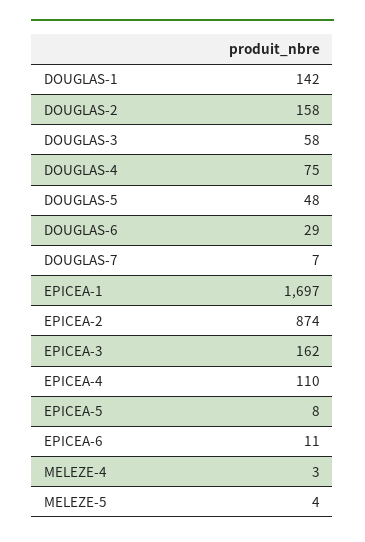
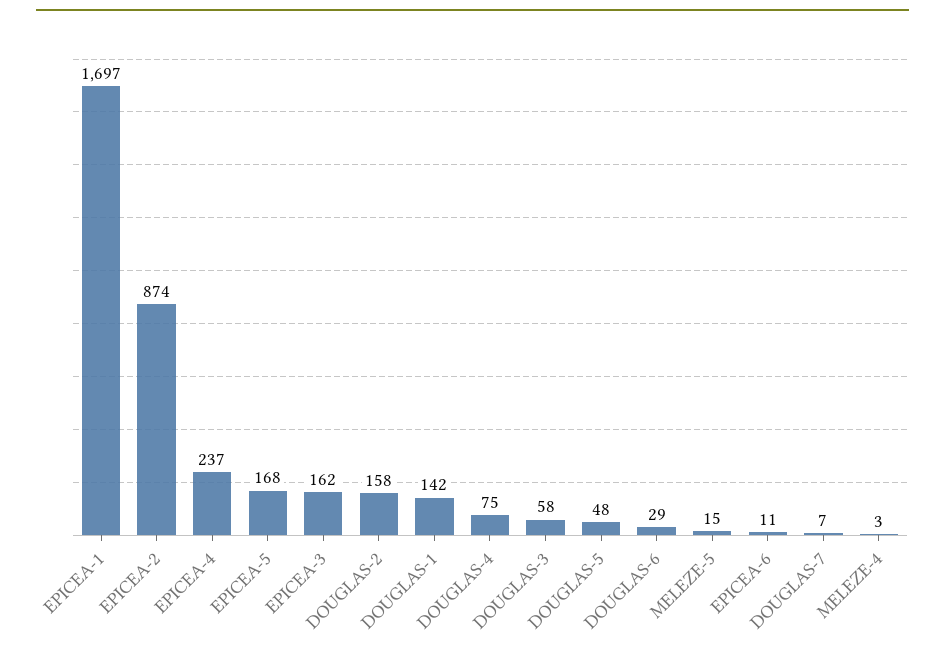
EPICEA-4: 110 -> 237
EPICEA-5: 8 -> 168
MELEZE-5: 4 -> 15

